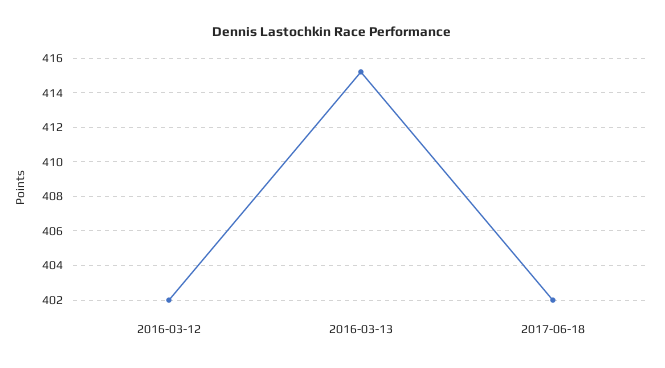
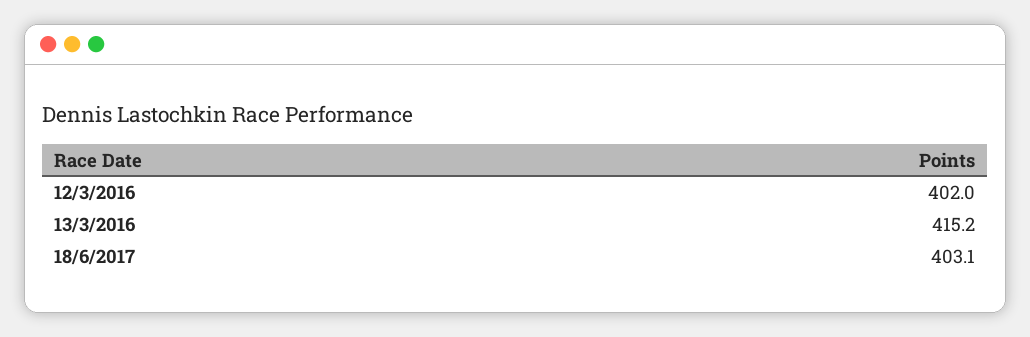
2017-06-18: 402 -> 403.1

